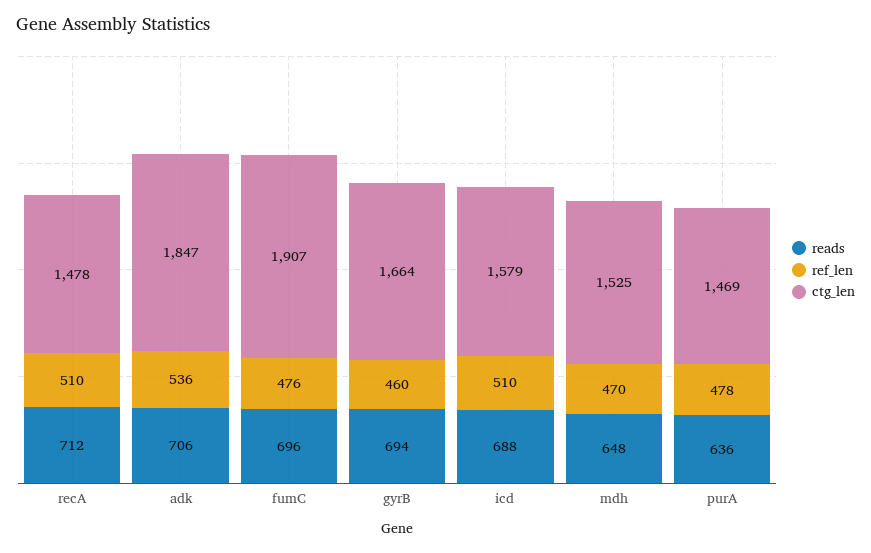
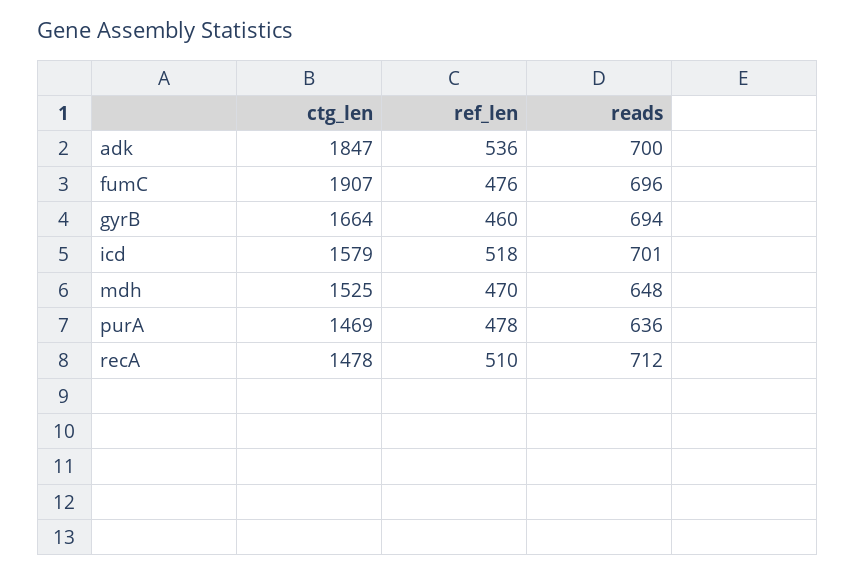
reads, adk: 706 -> 700
reads, icd: 688 -> 701
ref_len, icd: 510 -> 518

